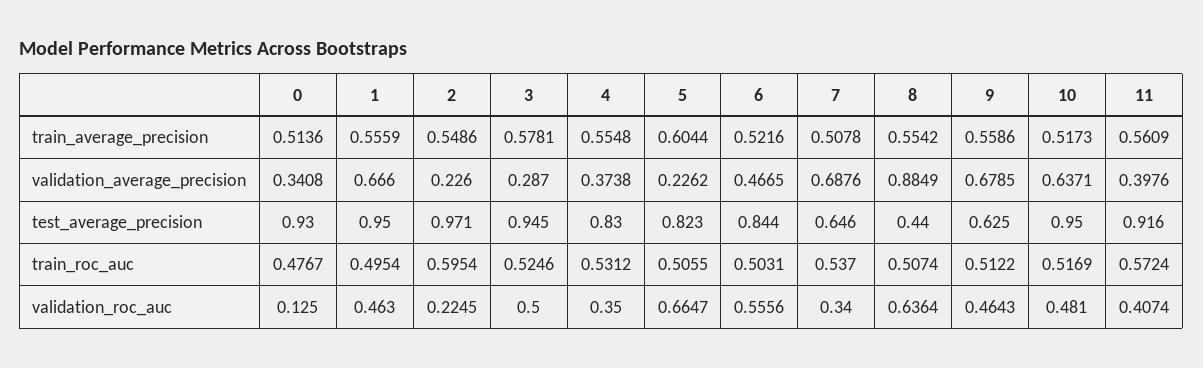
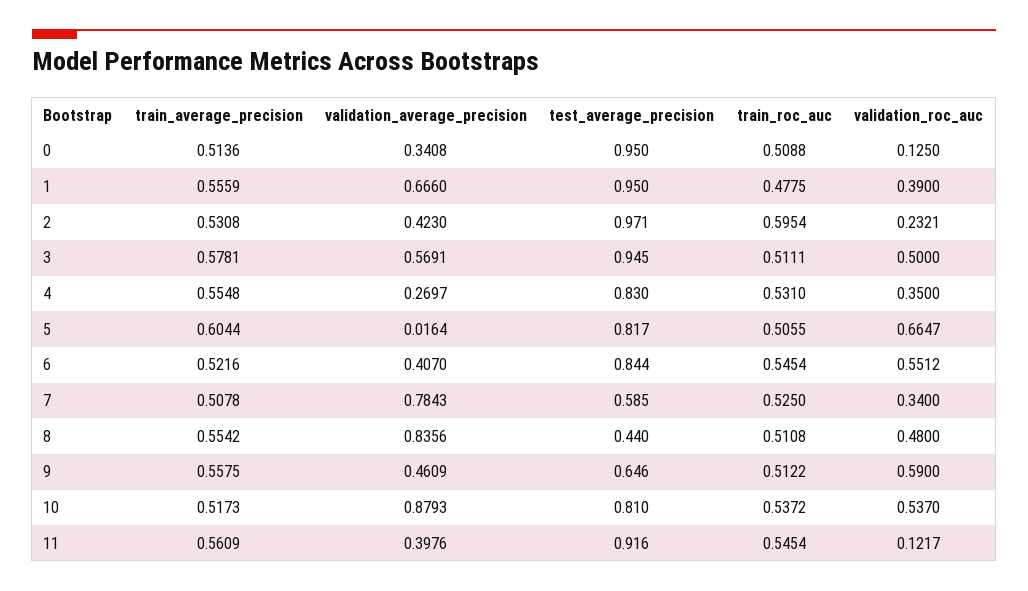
2, train_average_precision: 0.5486 -> 0.5308
9, train_average_precision: 0.5586 -> 0.5575
2, validation_average_precision: 0.226 -> 0.423
3, validation_average_precision: 0.287 -> 0.5691
4, validation_average_precision: 0.3738 -> 0.2697
5, validation_average_precision: 0.2262 -> 0.0164
6, validation_average_precision: 0.4665 -> 0.407
7, validation_average_precision: 0.6876 -> 0.7843
8, validation_average_precision: 0.8849 -> 0.8356
9, validation_average_precision: 0.6785 -> 0.4609
10, validation_average_precision: 0.6371 -> 0.8793
0, test_average_precision: 0.93 -> 0.95
5, test_average_precision: 0.823 -> 0.817
7, test_average_precision: 0.646 -> 0.585
9, test_average_precision: 0.625 -> 0.646
10, test_average_precision: 0.95 -> 0.81
0, train_roc_auc: 0.4767 -> 0.5088
1, train_roc_auc: 0.4954 -> 0.4775
3, train_roc_auc: 0.5246 -> 0.5111
4, train_roc_auc: 0.5312 -> 0.531
6, train_roc_auc: 0.5031 -> 0.5454
7, train_roc_auc: 0.537 -> 0.525
8, train_roc_auc: 0.5074 -> 0.5108
10, train_roc_auc: 0.5169 -> 0.5372
11, train_roc_auc: 0.5724 -> 0.5454
1, validation_roc_auc: 0.463 -> 0.39
2, validation_roc_auc: 0.2245 -> 0.2321
6, validation_roc_auc: 0.5556 -> 0.5512
8, validation_roc_auc: 0.6364 -> 0.48
9, validation_roc_auc: 0.4643 -> 0.59
10, validation_roc_auc: 0.481 -> 0.537
11, validation_roc_auc: 0.4074 -> 0.1217

